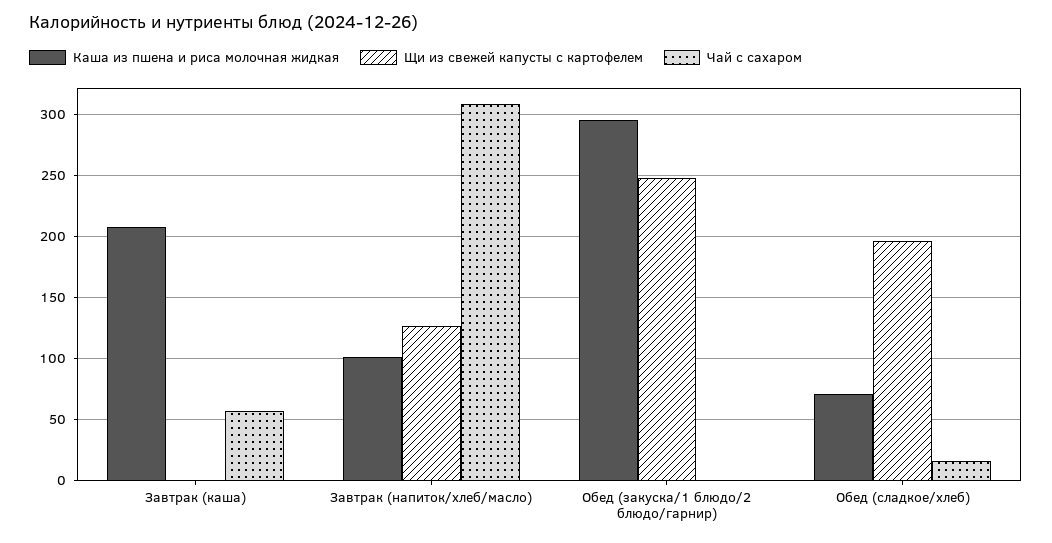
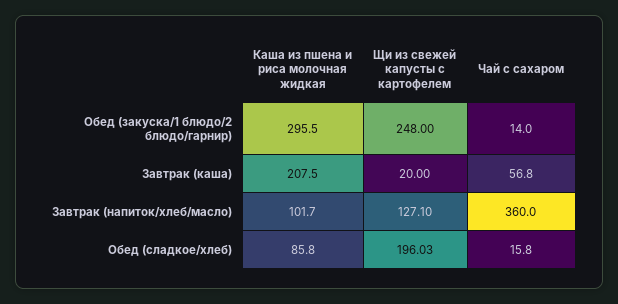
Щи из свежей капусты с картофелем, Завтрак (каша): 0 -> 20
Чай с сахаром, Завтрак (напиток/хлеб/масло): 310 -> 360
Чай с сахаром, Обед (закуска/1 блюдо/2 блюдо/гарнир): 0 -> 14
Каша из пшена и риса молочная жидкая, Обед (сладкое/хлеб): 70 -> 85.8

